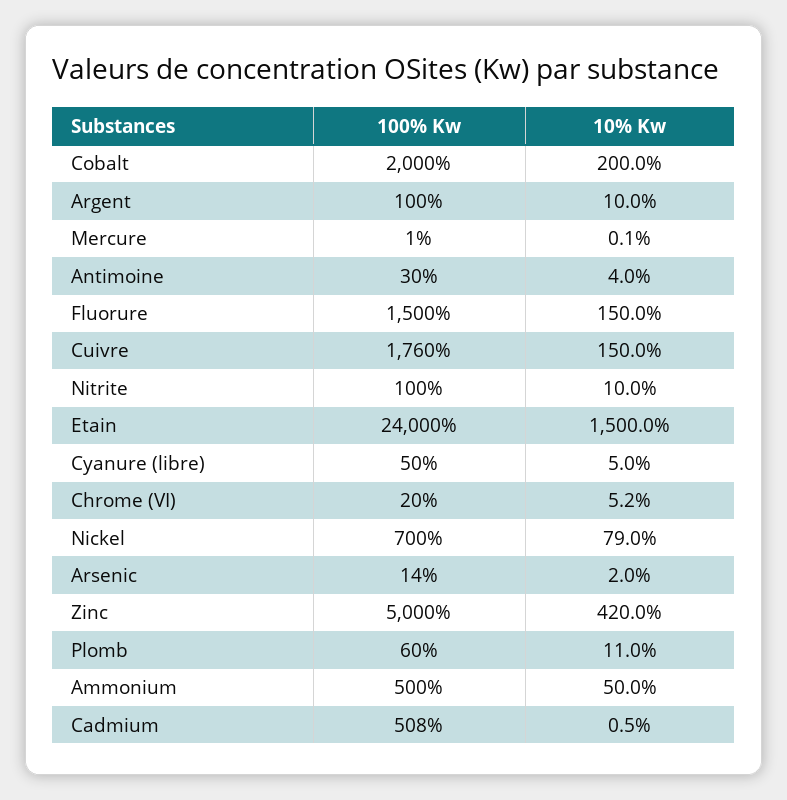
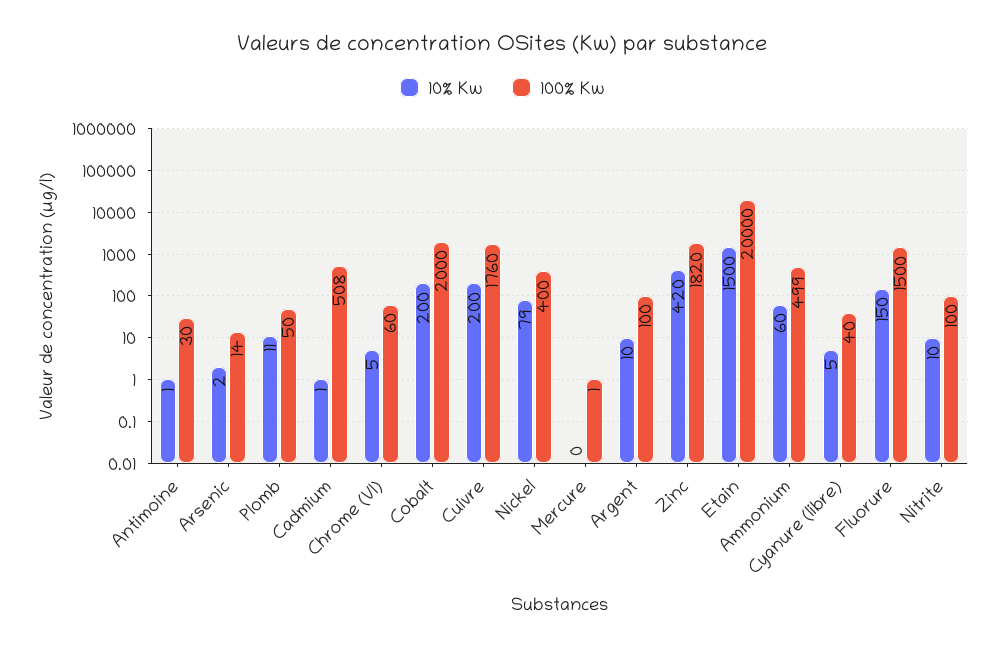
10% Kw, Antimoine: 4 -> 1
10% Kw, Cuivre: 150 -> 200
100% Kw, Etain: 24000 -> 20000
100% Kw, Cyanure (libre): 50 -> 40
100% Kw, Chrome (VI): 20 -> 60
100% Kw, Nickel: 700 -> 400
100% Kw, Zinc: 5000 -> 1820
100% Kw, Plomb: 60 -> 50
100% Kw, Ammonium: 500 -> 499
10% Kw, Ammonium: 50 -> 60

